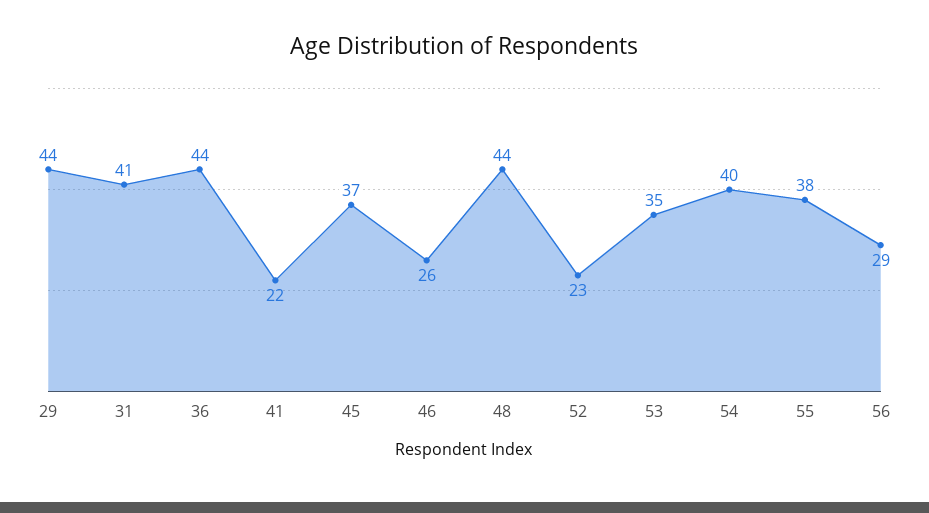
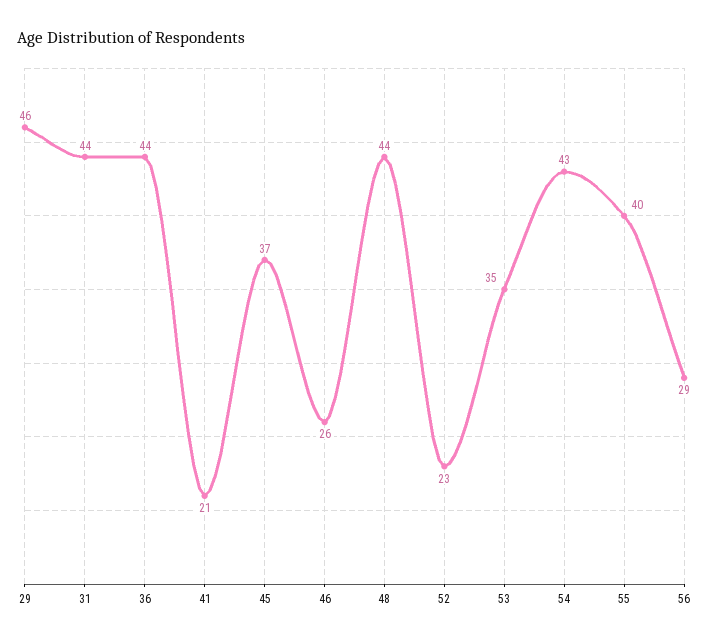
29: 44 -> 46
31: 41 -> 44
41: 22 -> 21
54: 40 -> 43
55: 38 -> 40

